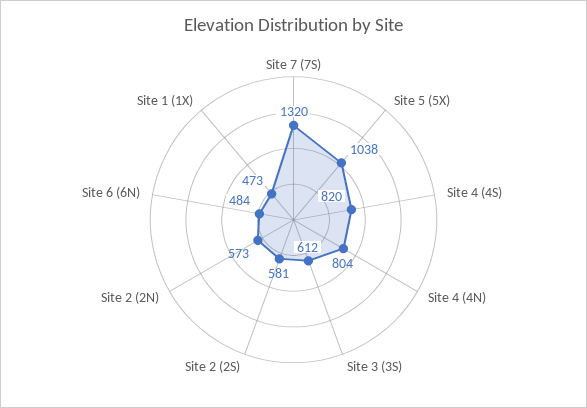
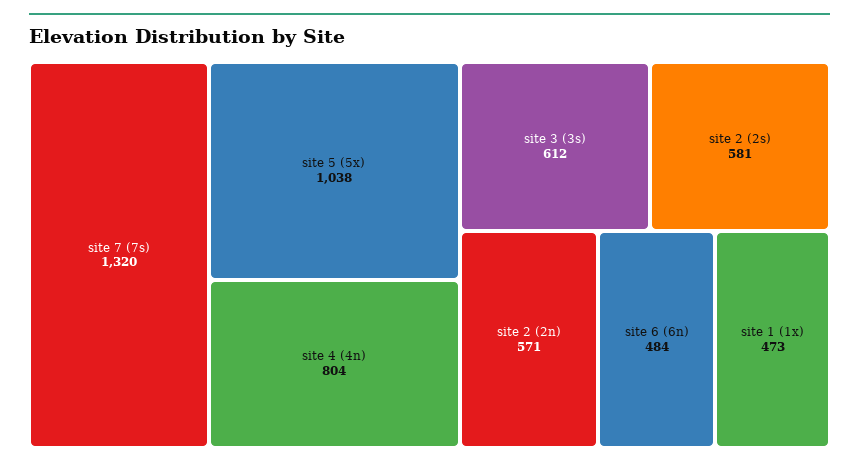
Site 4 (4S): 820 -> none
Site 2 (2N): 573 -> 571

